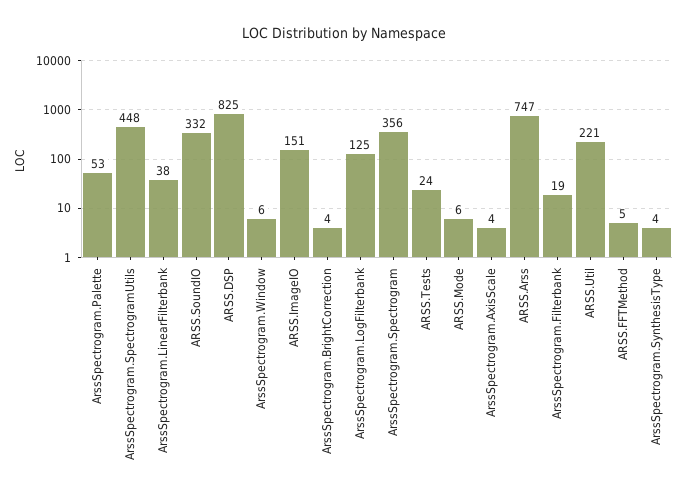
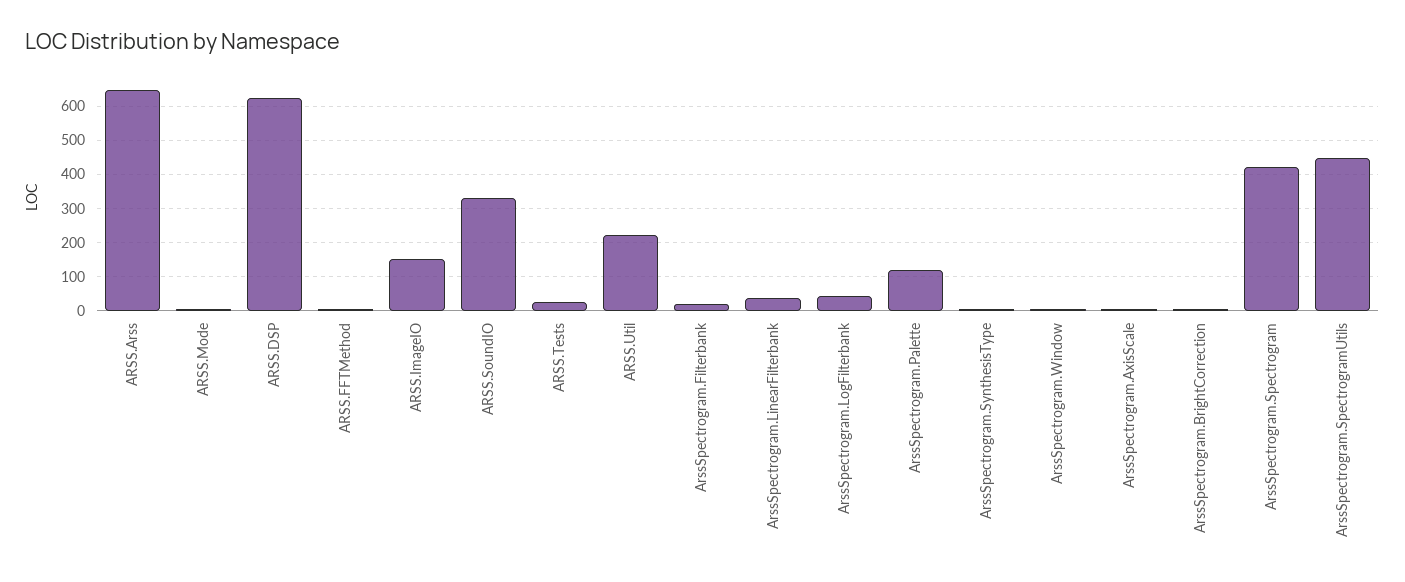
ArssSpectrogram.Palette: 53 -> 120
ARSS.DSP: 825 -> 620
ArssSpectrogram.LogFilterbank: 125 -> 40
ArssSpectrogram.Spectrogram: 356 -> 420
ARSS.Arss: 747 -> 640

